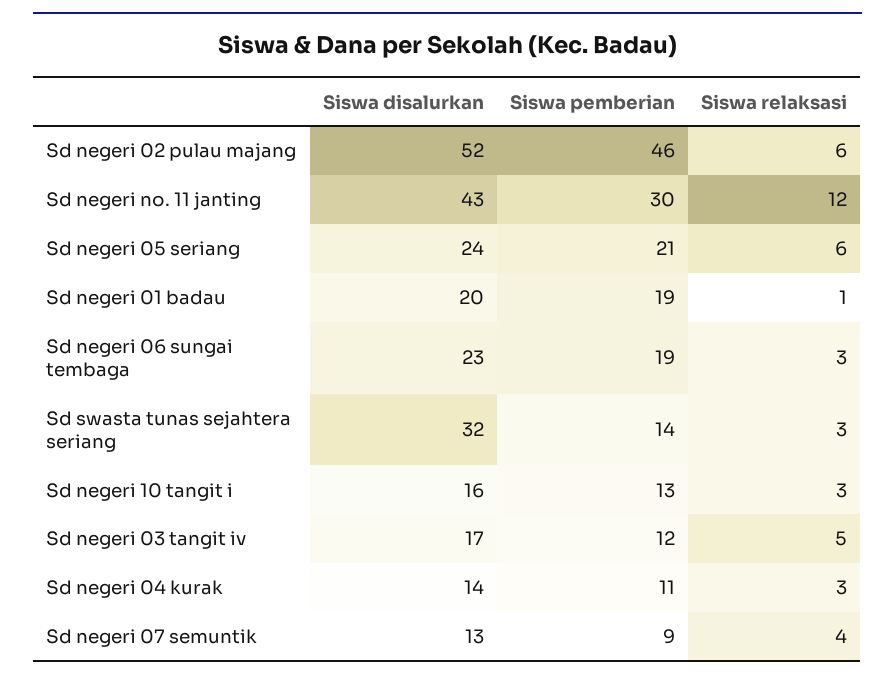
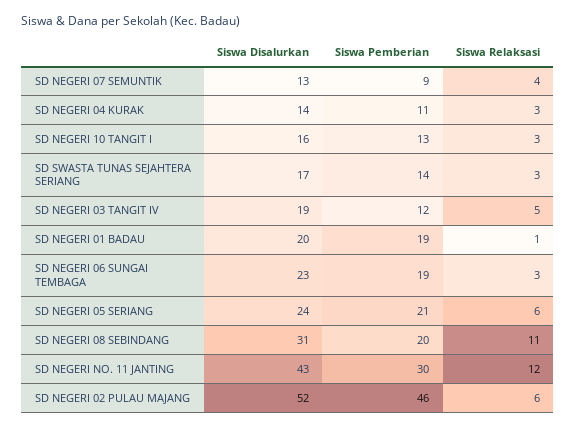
Siswa disalurkan, Sd swasta tunas sejahtera seriang: 32 -> 17
Siswa disalurkan, Sd negeri 03 tangit iv: 17 -> 19
Siswa disalurkan, SD NEGERI 08 SEBINDANG: none -> 31
Siswa pemberian, SD NEGERI 08 SEBINDANG: none -> 20
Siswa relaksasi, SD NEGERI 08 SEBINDANG: none -> 11

